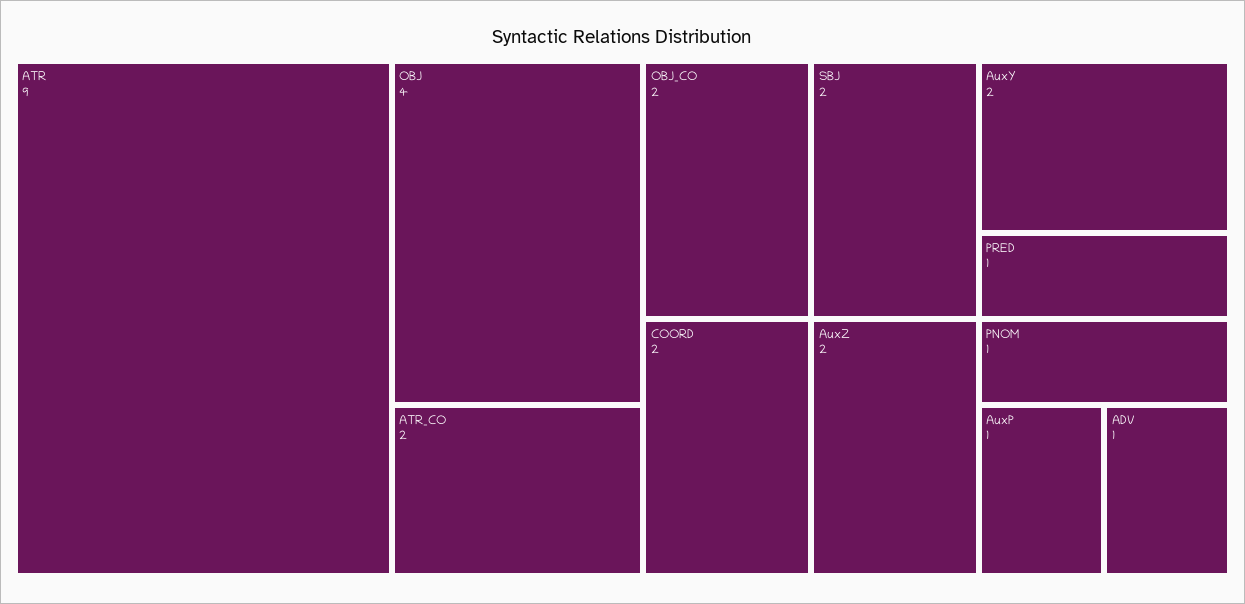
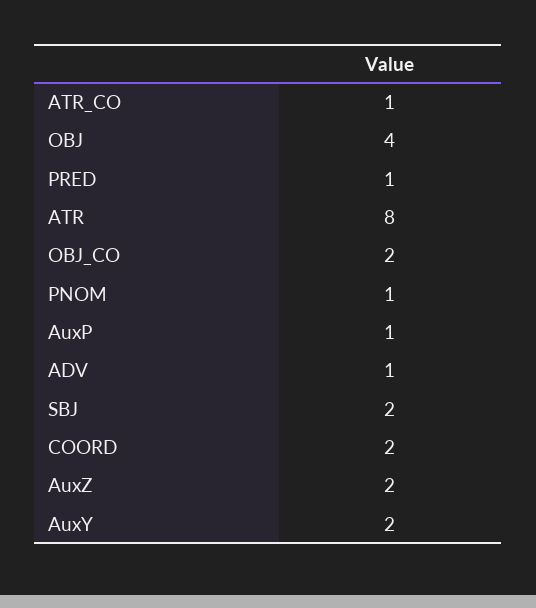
ATR: 9 -> 8
ATR_CO: 2 -> 1

